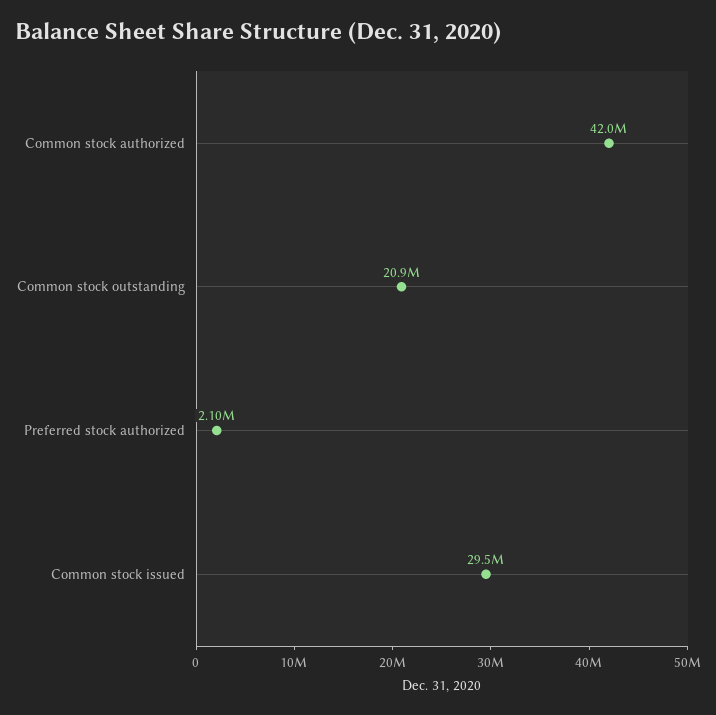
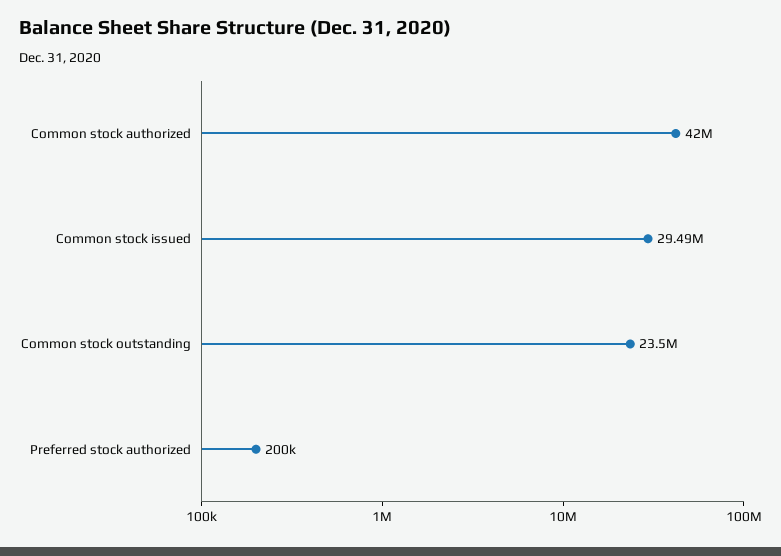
Common stock outstanding: 20900000 -> 23500000
Preferred stock authorized: 2100000 -> 200000

